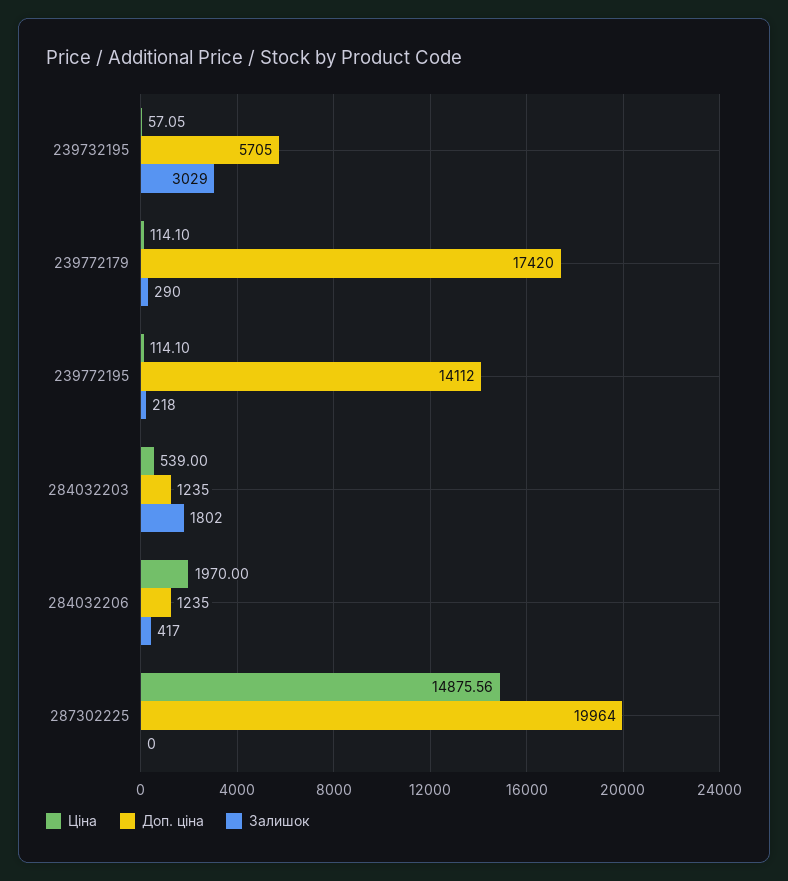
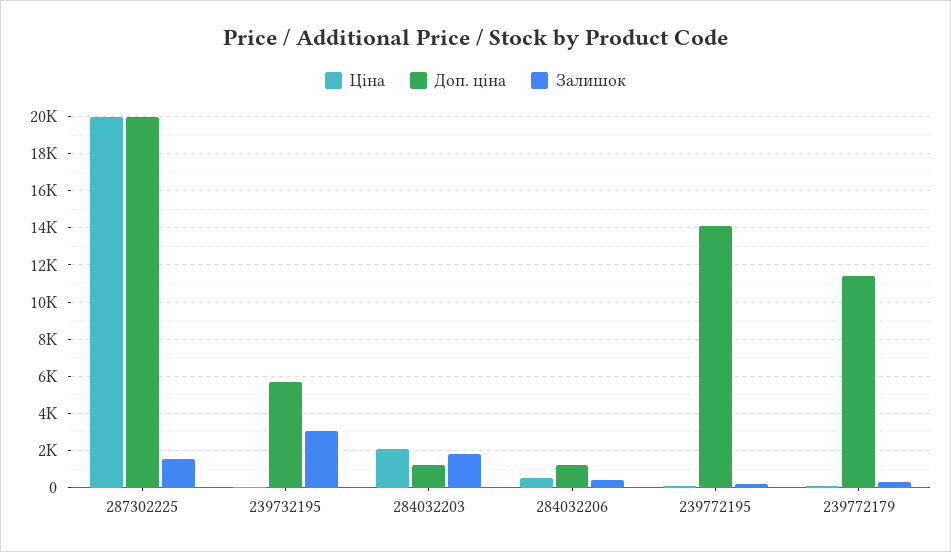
Доп. ціна, 239772179: 17420 -> 11500
Ціна, 284032203: 539 -> 2000
Ціна, 284032206: 1970 -> 500
Ціна, 287302225: 14875.56 -> 20000
Залишок, 287302225: 0 -> 1500

